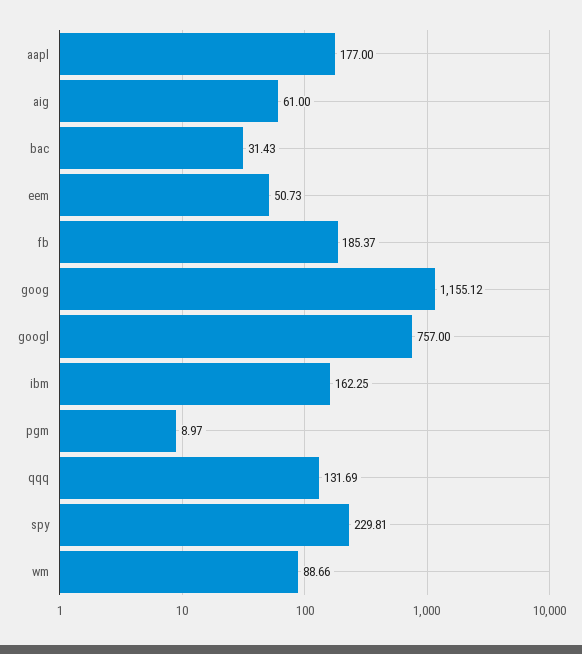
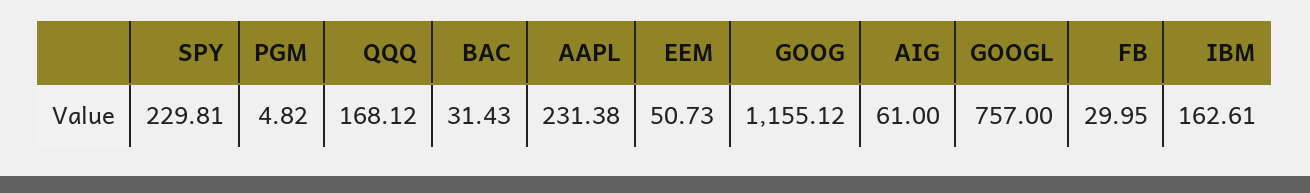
aapl: 177 -> 231.38
fb: 185.37 -> 29.95
ibm: 162.25 -> 162.61
pgm: 8.97 -> 4.82
qqq: 131.69 -> 168.12
wm: 88.66 -> none

